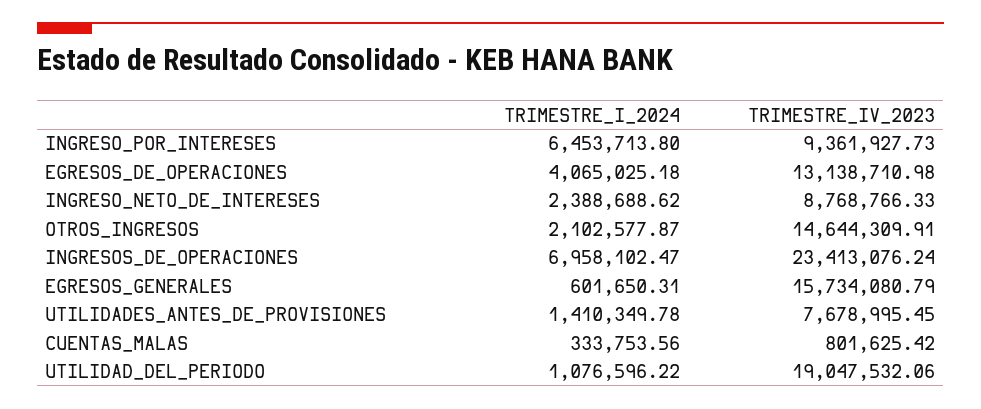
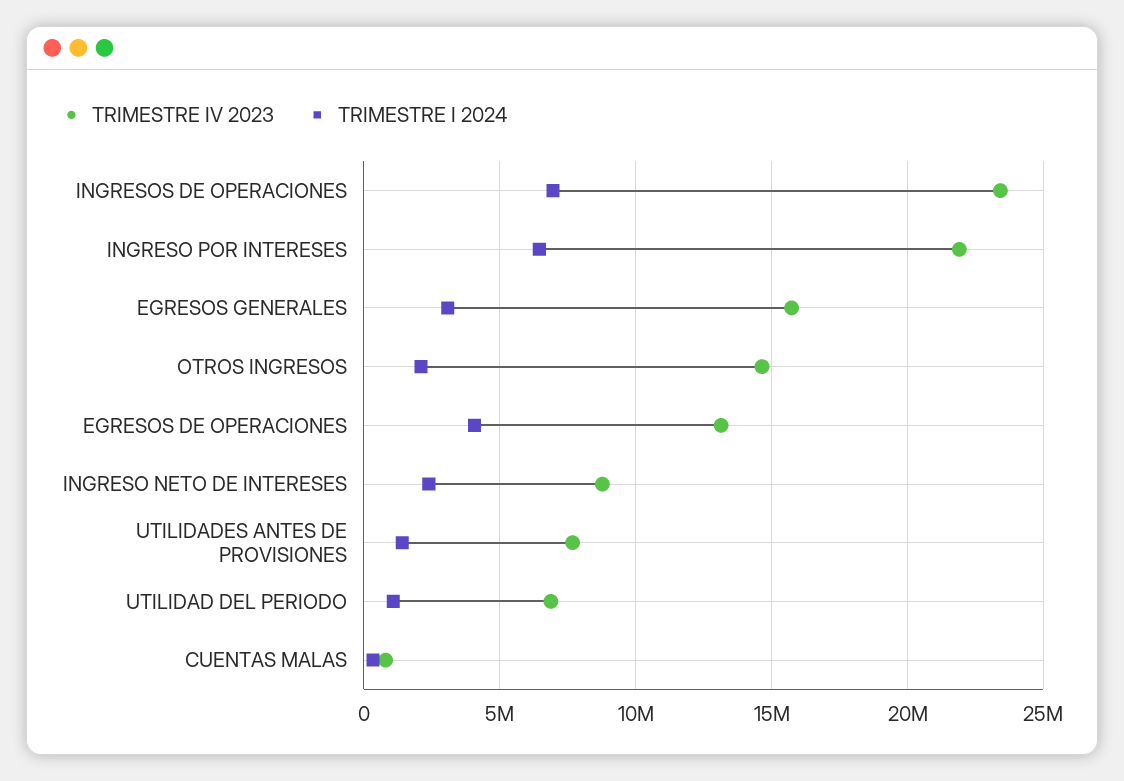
TRIMESTRE_IV_2023, INGRESO_POR_INTERESES: 9361927.73 -> 22000000
TRIMESTRE_I_2024, EGRESOS_GENERALES: 601650.31 -> 3000000
TRIMESTRE_IV_2023, UTILIDAD_DEL_PERIODO: 19047532.06 -> 7000000

